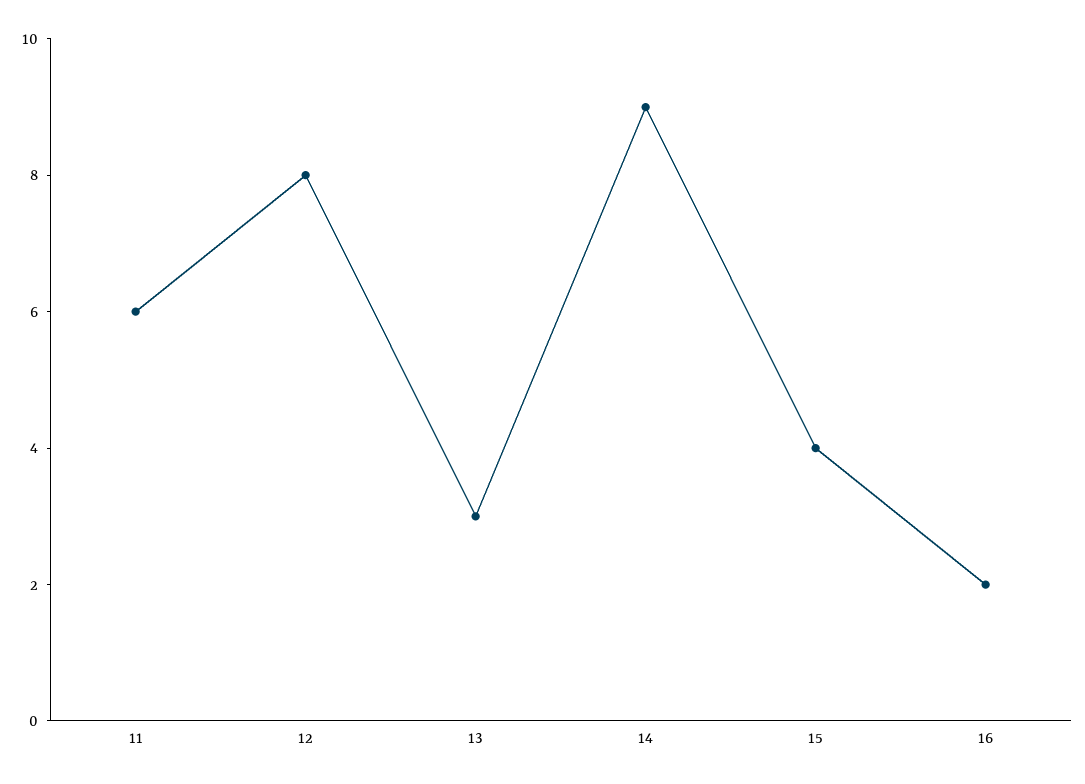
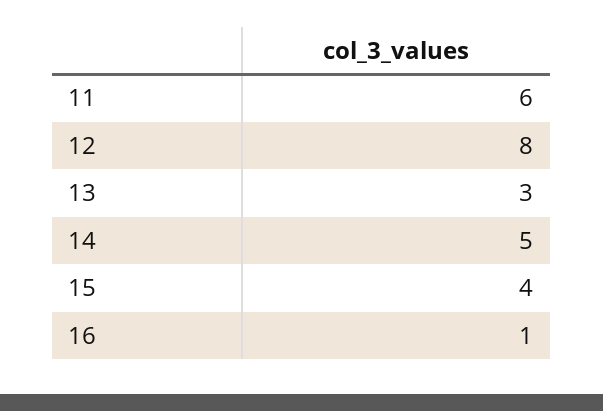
14: 9 -> 5
16: 2 -> 1

